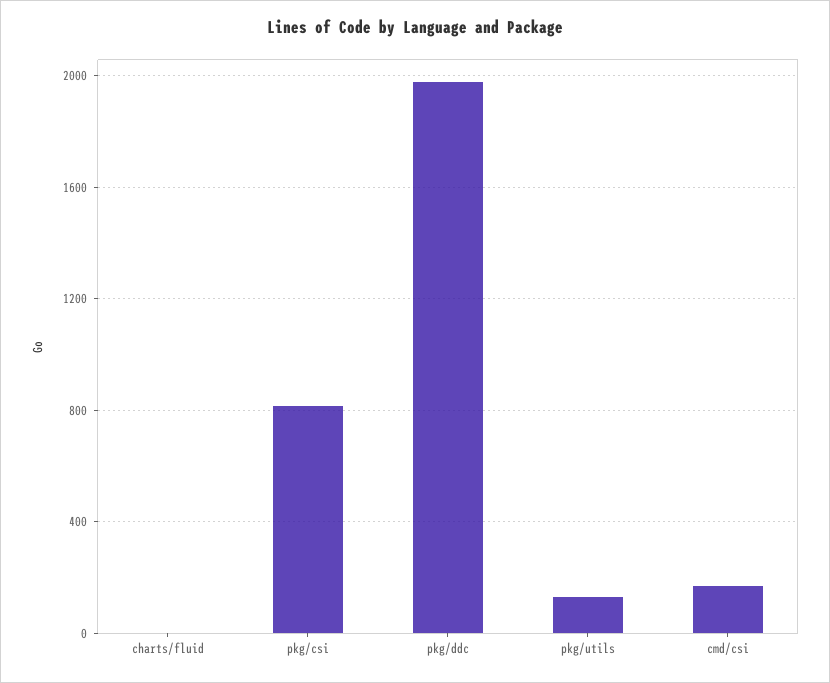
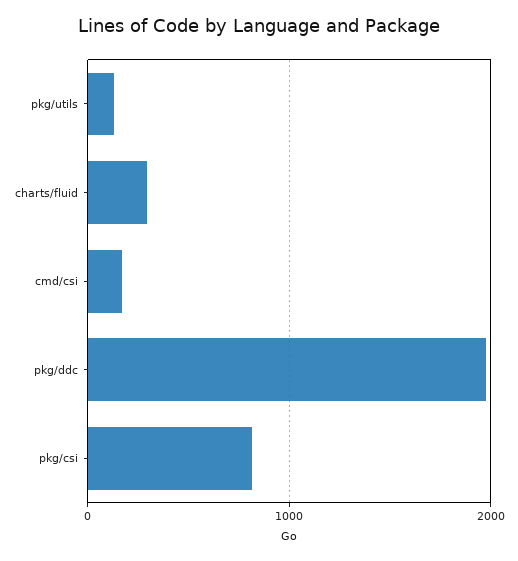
charts/fluid: 0 -> 300

